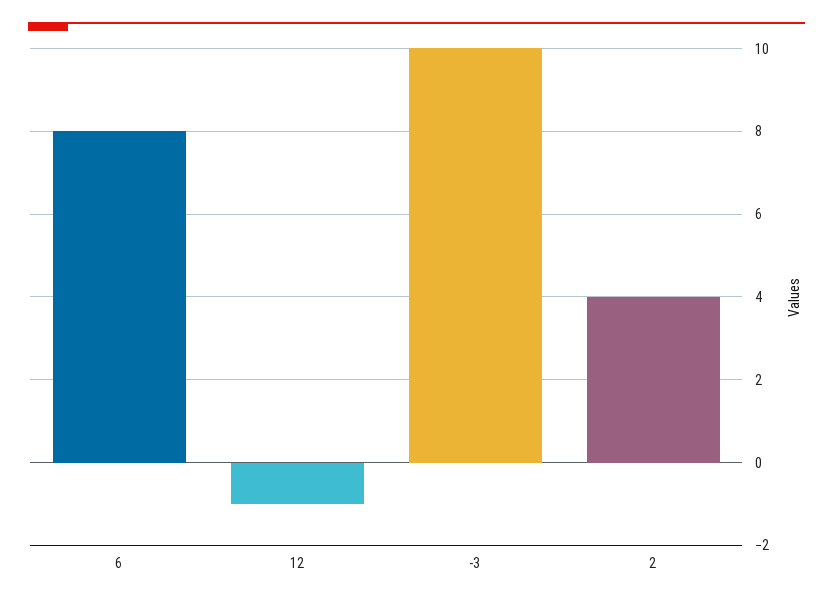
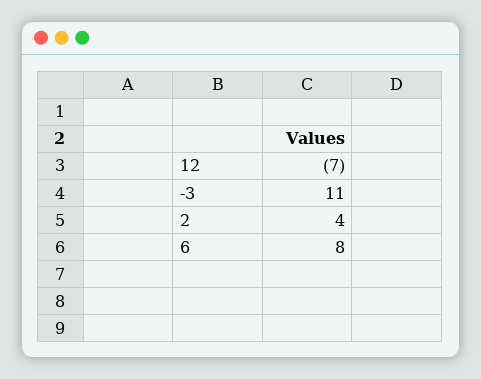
12: -1 -> -7
-3: 10 -> 11

